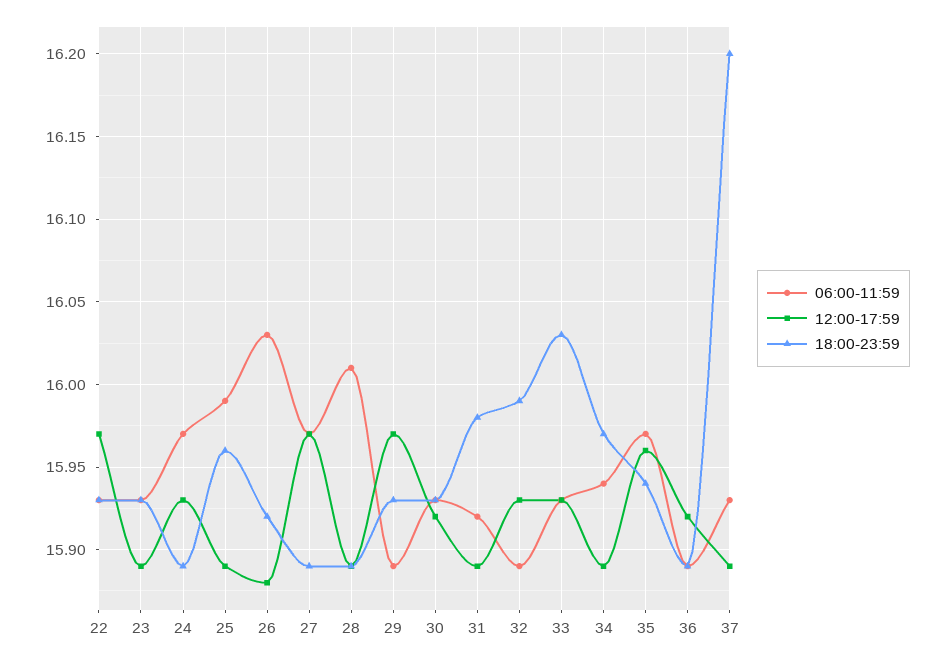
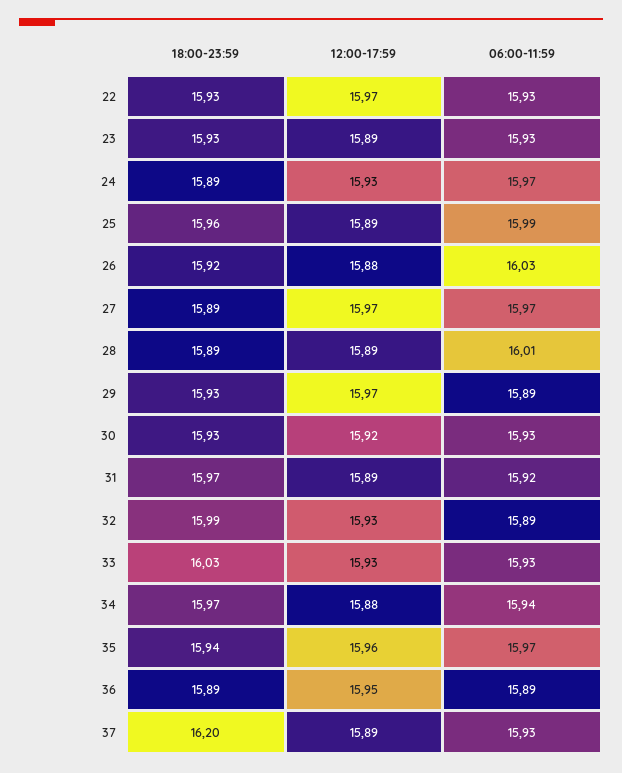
18:00-23:59, 31: 15.98 -> 15.97
12:00-17:59, 34: 15.89 -> 15.88
12:00-17:59, 36: 15.92 -> 15.95

